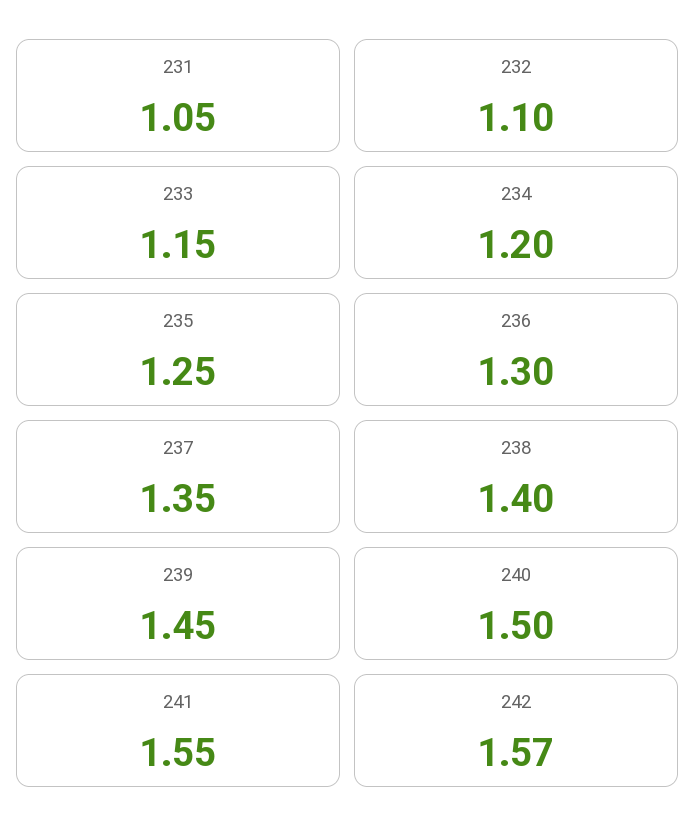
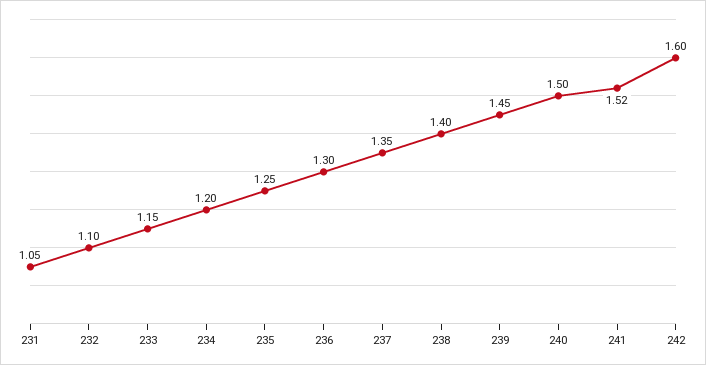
241: 1.55 -> 1.52
242: 1.57 -> 1.6

